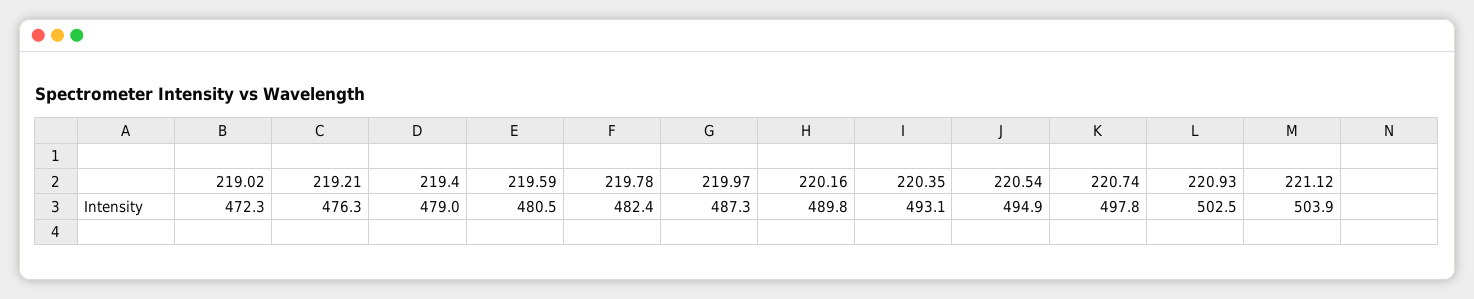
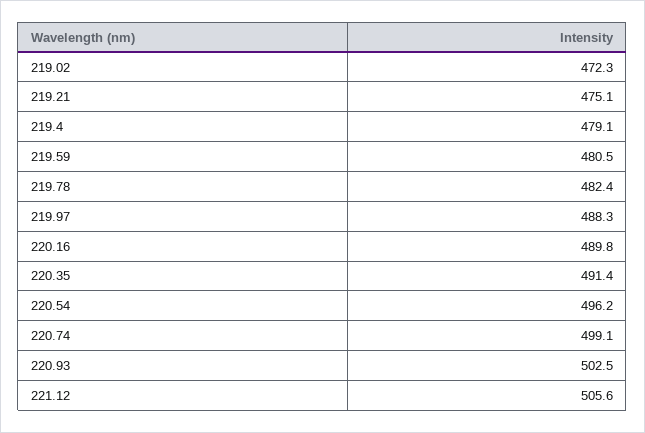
219.21: 476.3 -> 475.1
219.4: 479 -> 479.1
219.97: 487.3 -> 488.3
220.35: 493.1 -> 491.4
220.54: 494.9 -> 496.2
220.74: 497.8 -> 499.1
221.12: 503.9 -> 505.6

